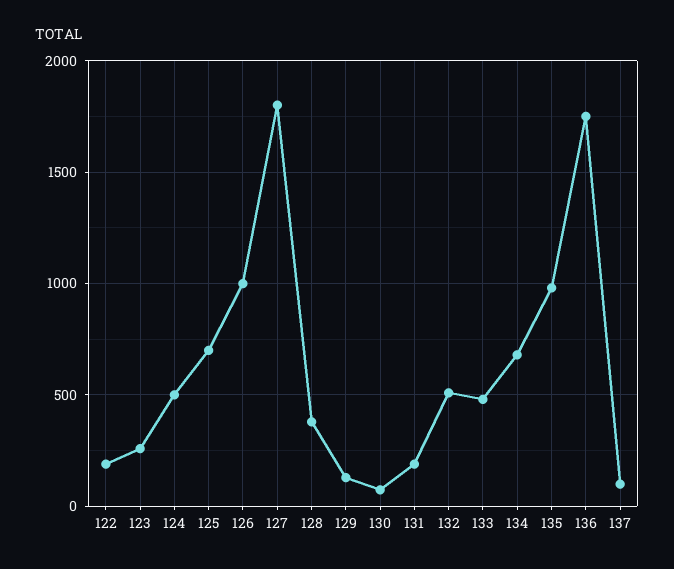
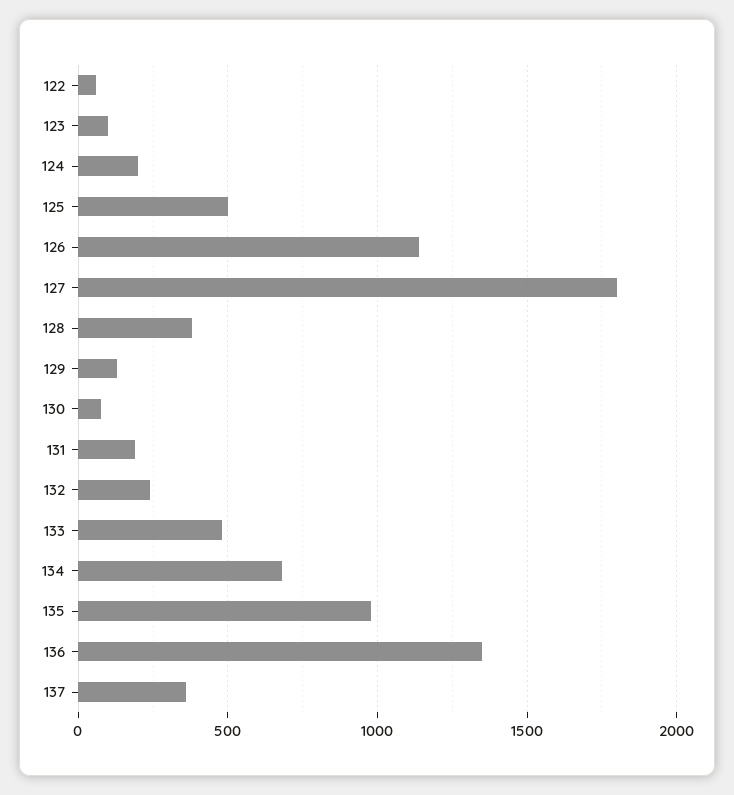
122: 200 -> 50
123: 250 -> 100
124: 500 -> 200
125: 700 -> 500
126: 1000 -> 1150
132: 500 -> 250
136: 1750 -> 1350
137: 100 -> 350

